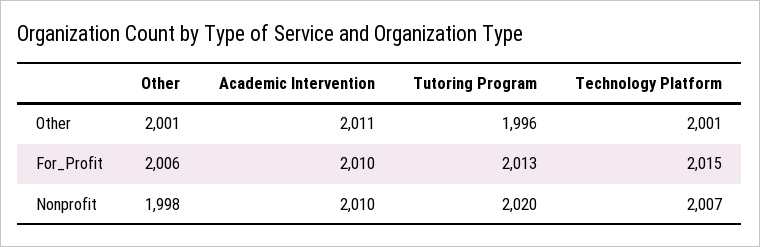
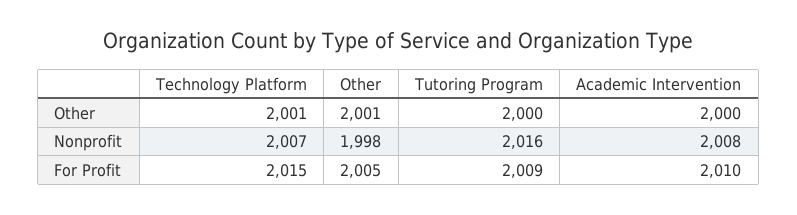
Academic Intervention, Other: 2011 -> 2000
Tutoring Program, Other: 1996 -> 2000
Other, For_Profit: 2006 -> 2005
Tutoring Program, For_Profit: 2013 -> 2009
Academic Intervention, Nonprofit: 2010 -> 2008
Tutoring Program, Nonprofit: 2020 -> 2016

